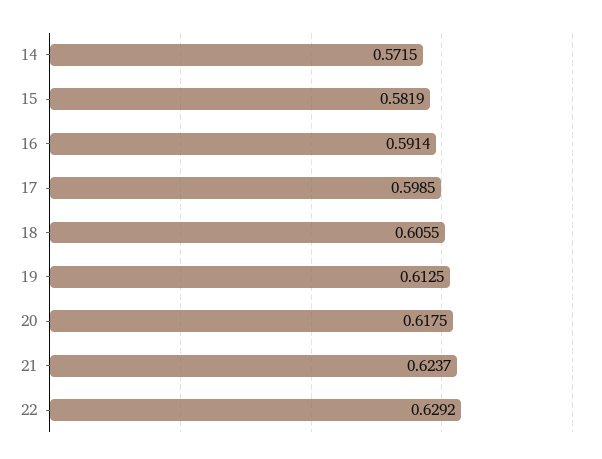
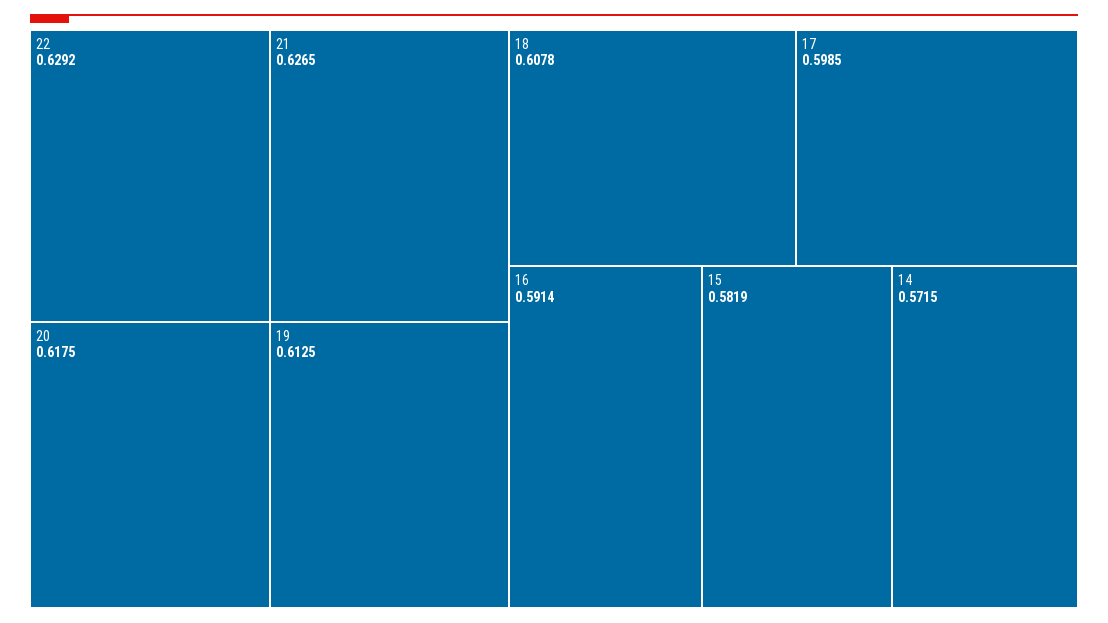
18: 0.6055 -> 0.6078
21: 0.6237 -> 0.6265

